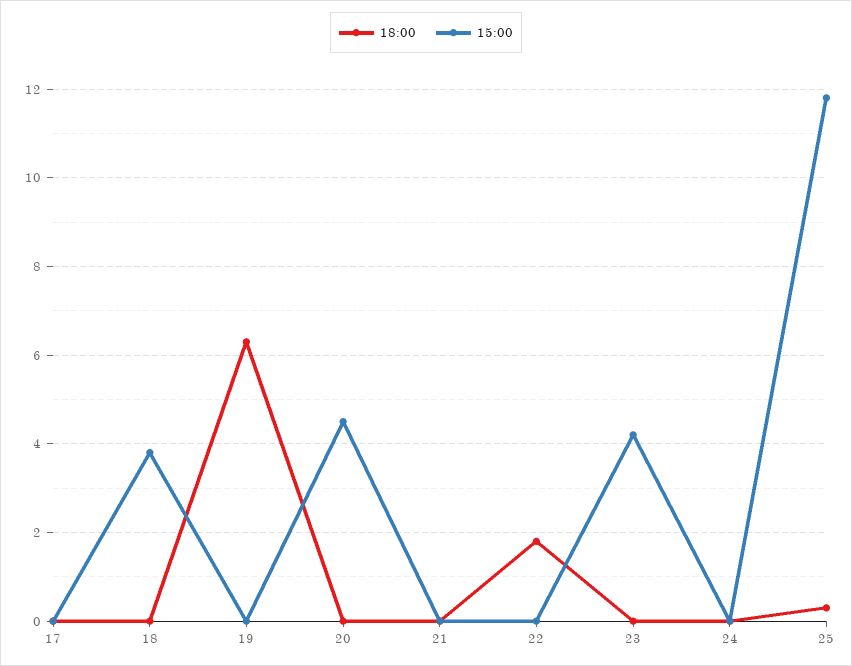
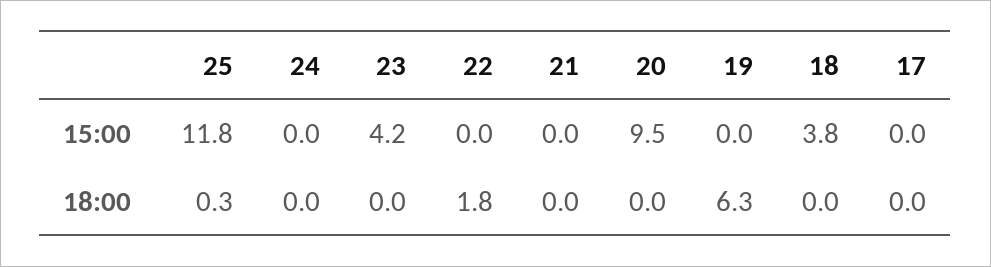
15:00, 20: 4.5 -> 9.5

